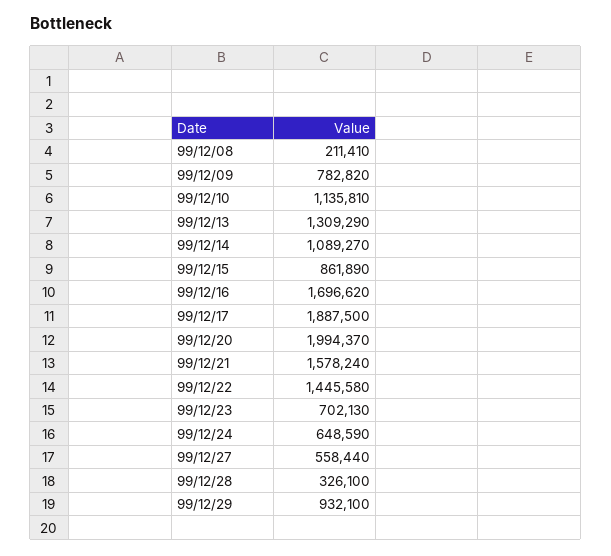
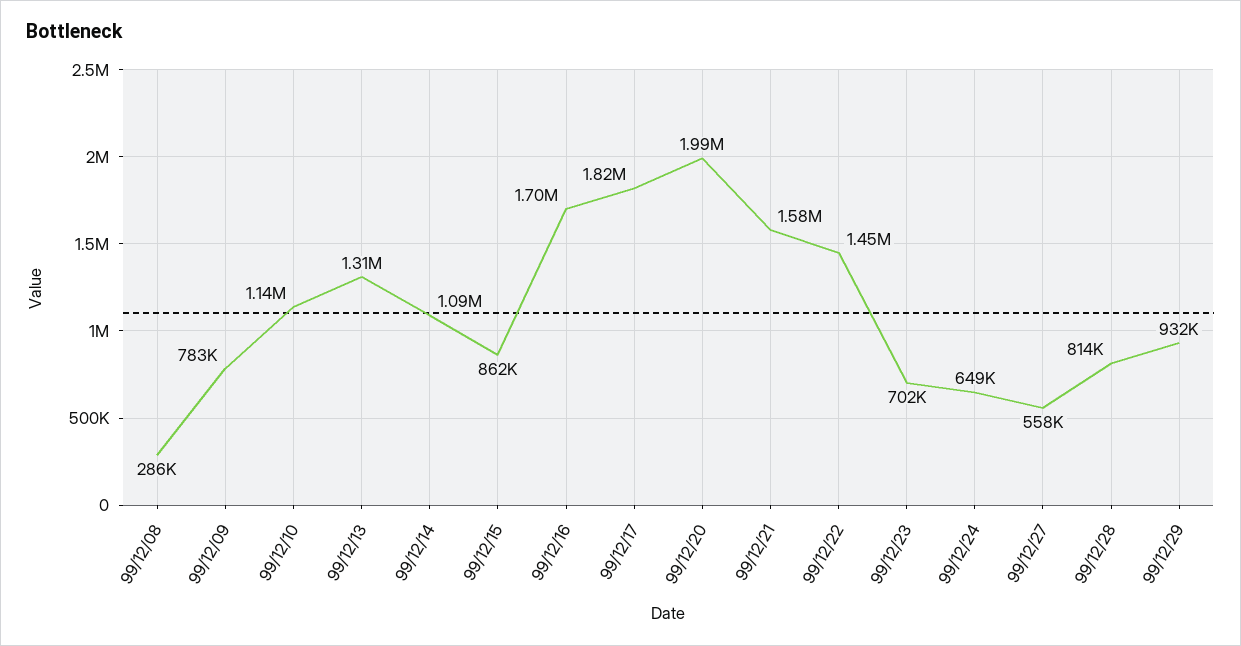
99/12/08: 211410 -> 286000
99/12/17: 1887500 -> 1820000
99/12/28: 326100 -> 814000

